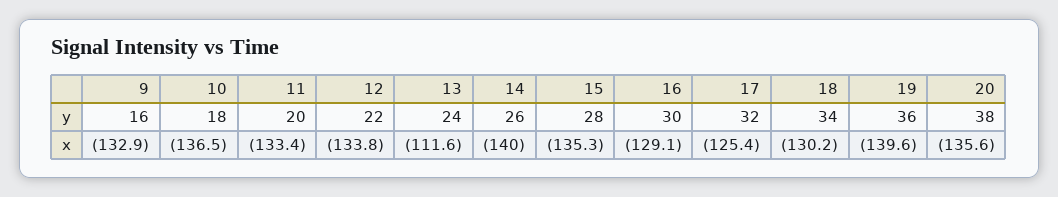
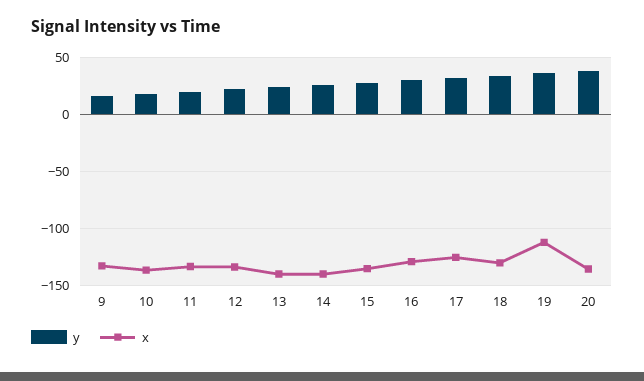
x, 13: -111.6 -> -140
x, 19: -139.6 -> -110

